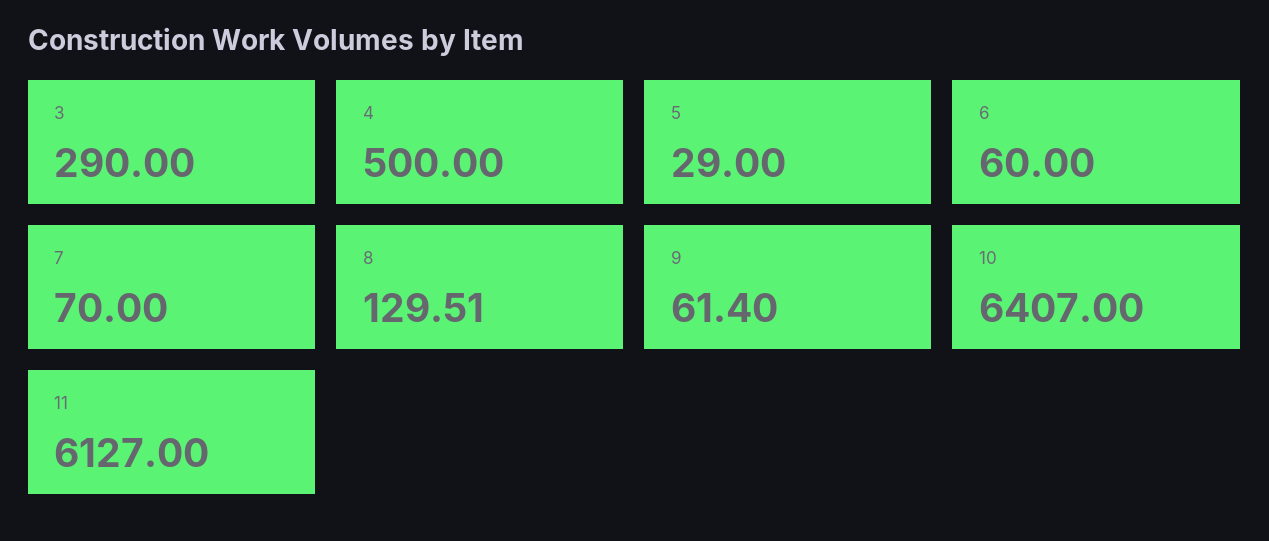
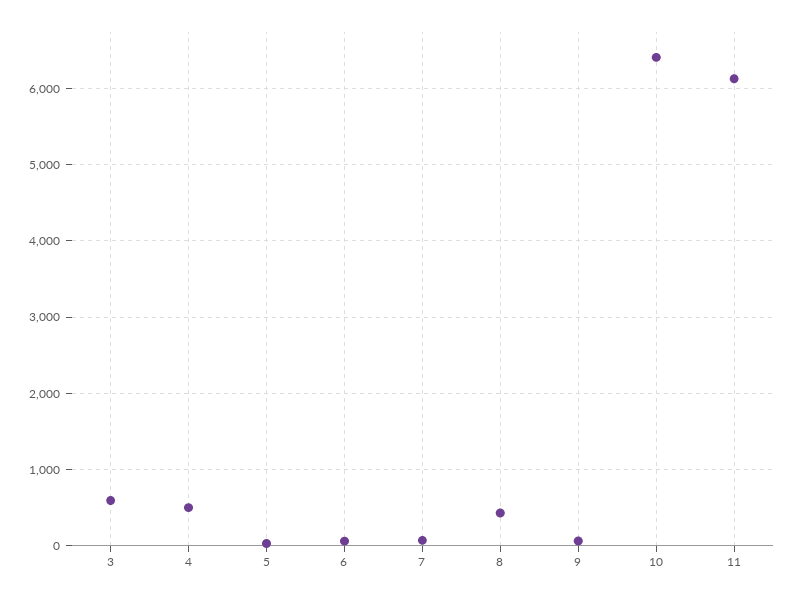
3: 290 -> 600
8: 129.51 -> 400

